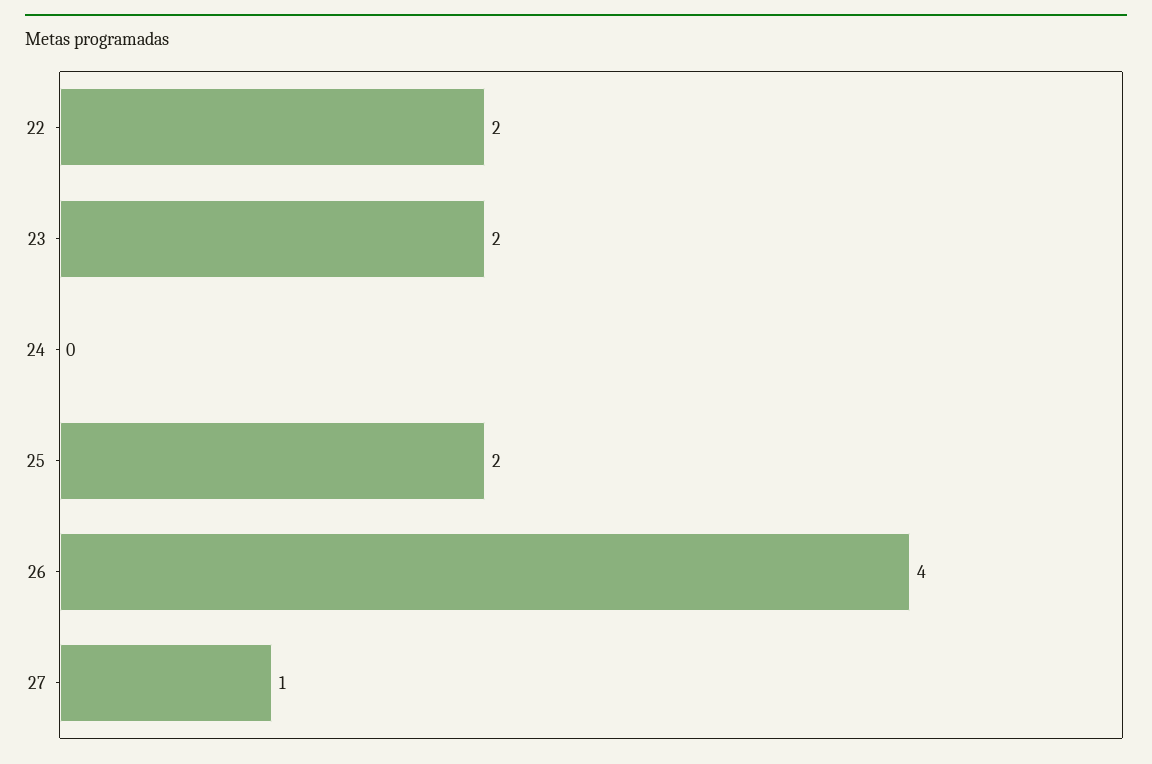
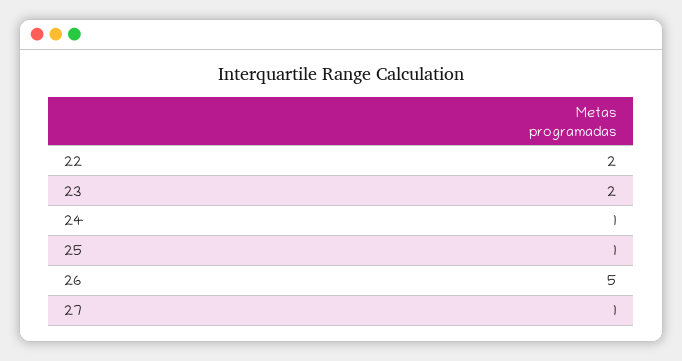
24: 0 -> 1
25: 2 -> 1
26: 4 -> 5

